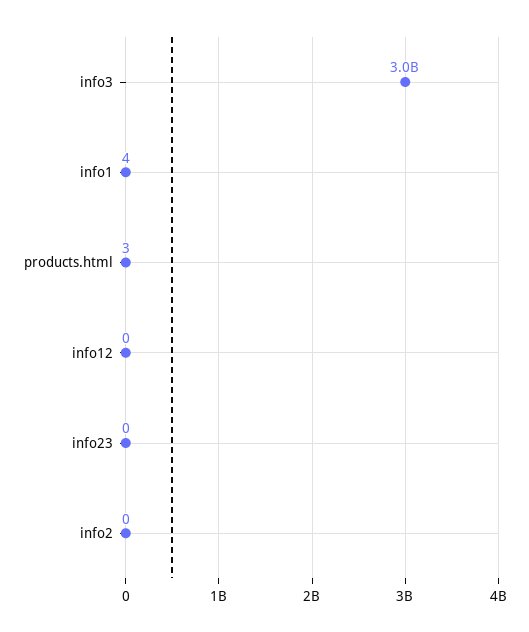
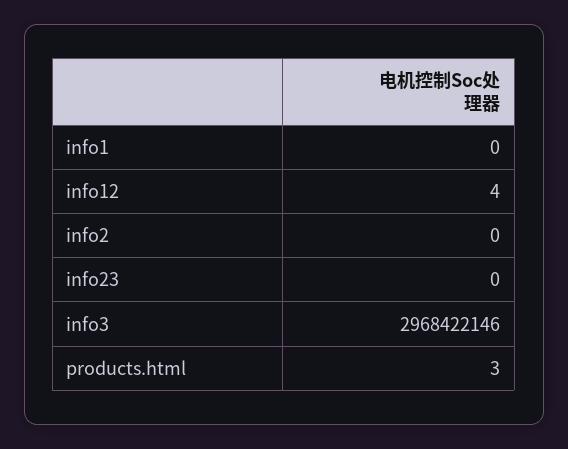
info1: 4 -> 0
info12: 0 -> 4

